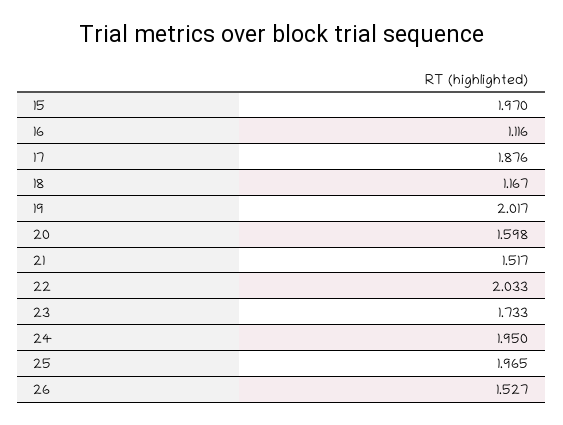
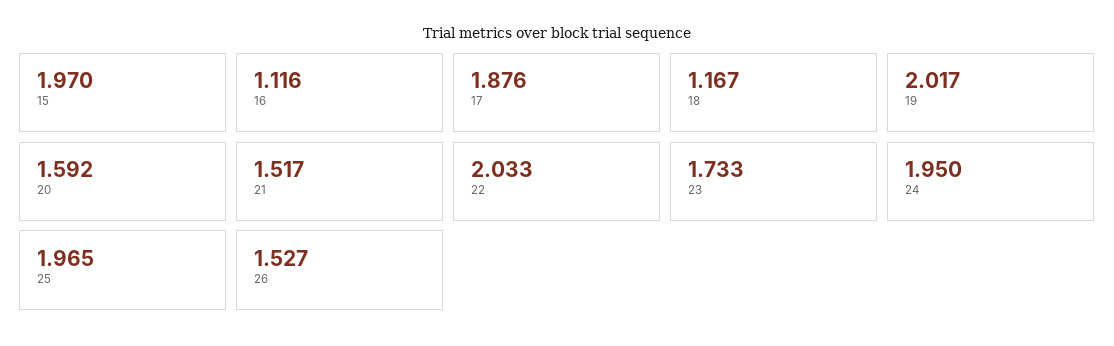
20: 1.598 -> 1.592

